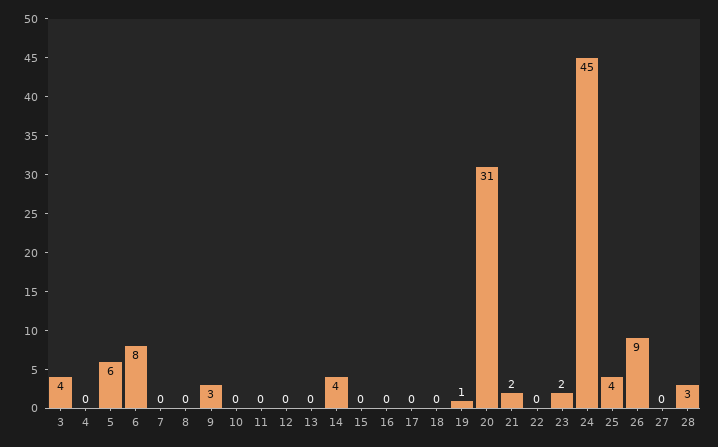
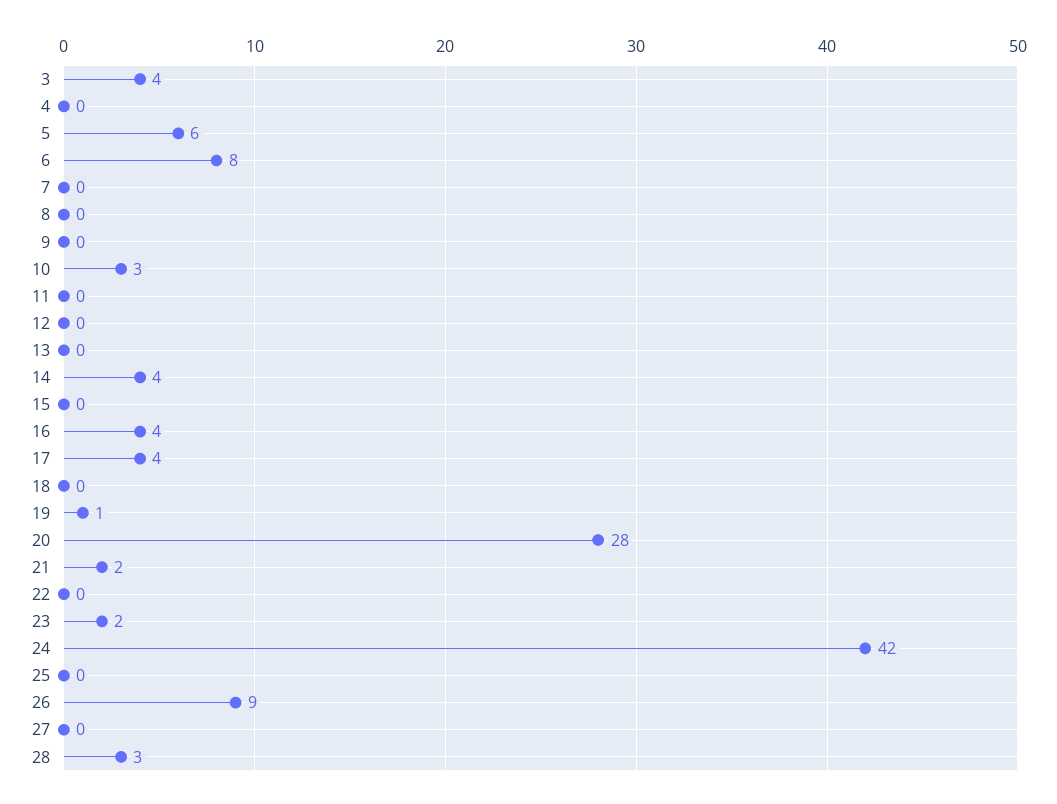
9: 3 -> 0
10: 0 -> 3
16: 0 -> 4
17: 0 -> 4
20: 31 -> 28
24: 45 -> 42
25: 4 -> 0

